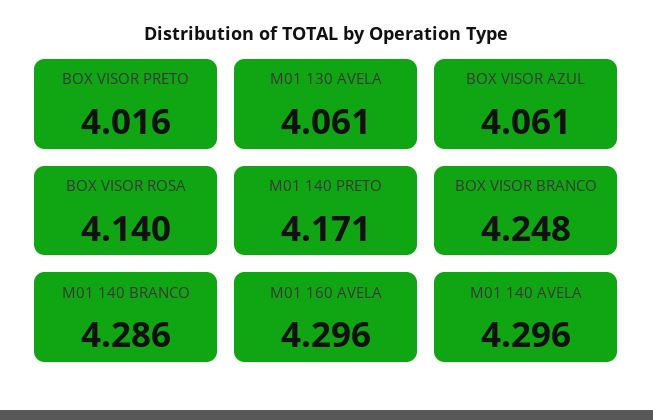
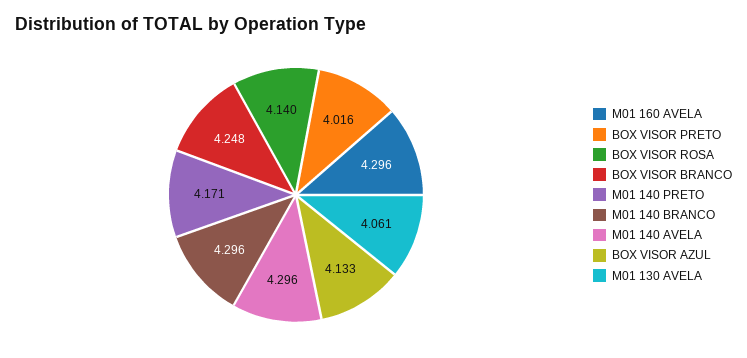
BOX VISOR AZUL: 4.061 -> 4.133
M01 140 BRANCO: 4.286 -> 4.296

